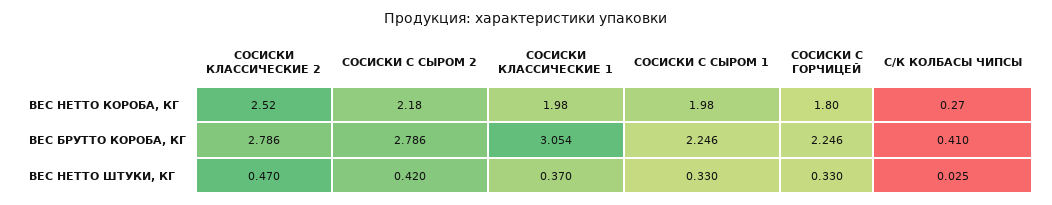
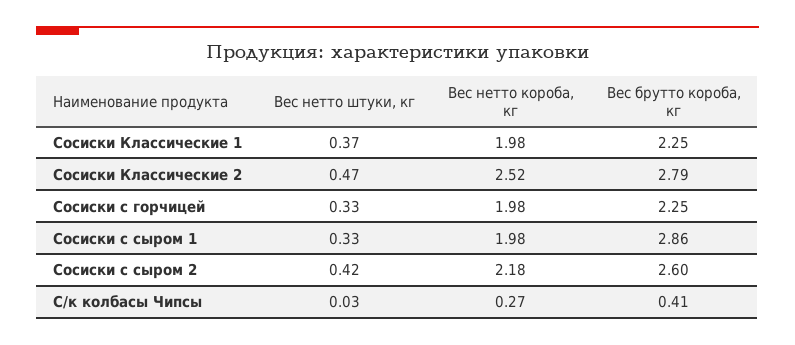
СОСИСКИ С ГОРЧИЦЕЙ, ВЕС НЕТТО КОРОБА, КГ: 1.8 -> 1.98
СОСИСКИ С СЫРОМ 2, ВЕС БРУТТО КОРОБА, КГ: 2.786 -> 2.6
СОСИСКИ КЛАССИЧЕСКИЕ 1, ВЕС БРУТТО КОРОБА, КГ: 3.054 -> 2.25
СОСИСКИ С СЫРОМ 1, ВЕС БРУТТО КОРОБА, КГ: 2.246 -> 2.86

